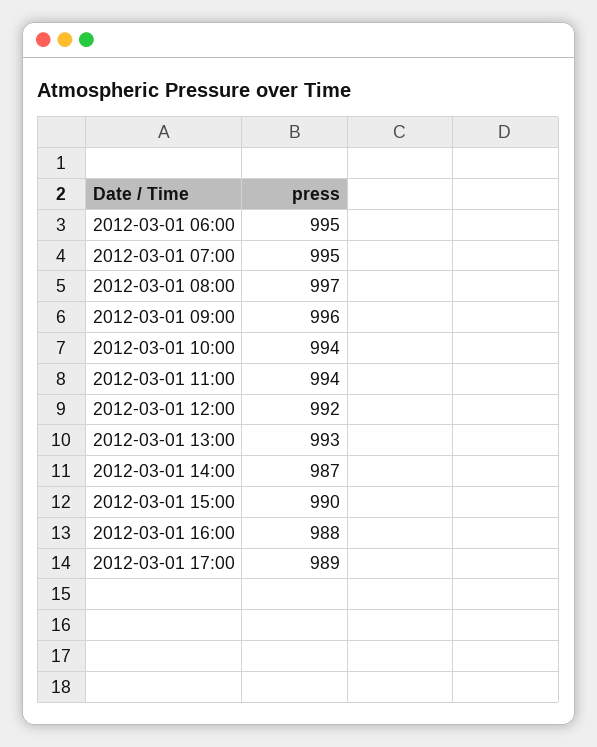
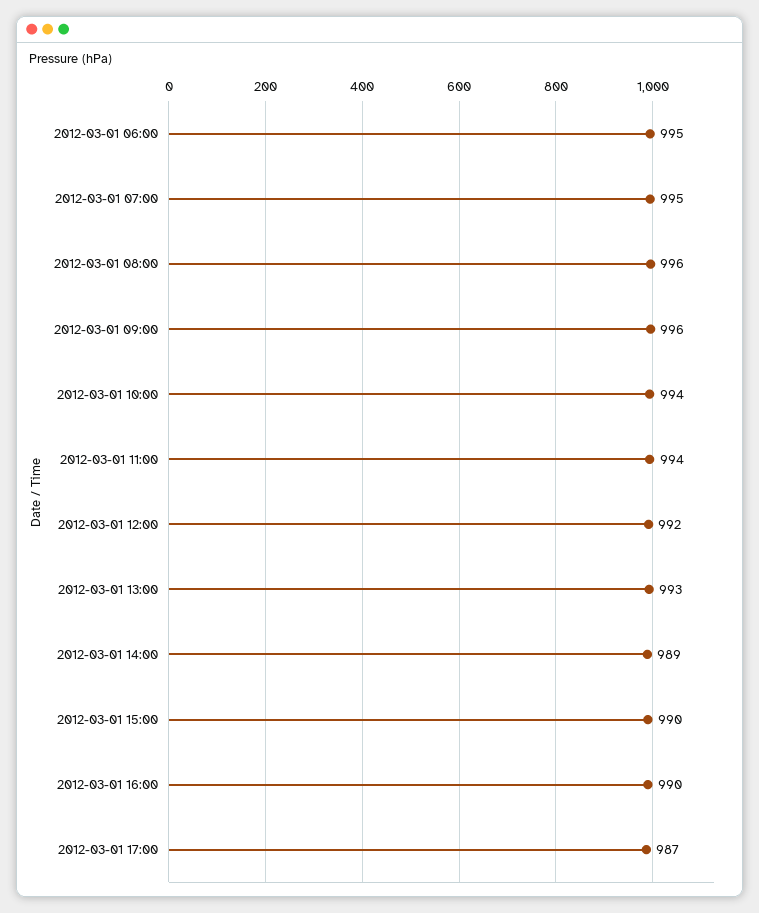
2012-03-01 08:00: 997 -> 996
2012-03-01 14:00: 987 -> 989
2012-03-01 16:00: 988 -> 990
2012-03-01 17:00: 989 -> 987

